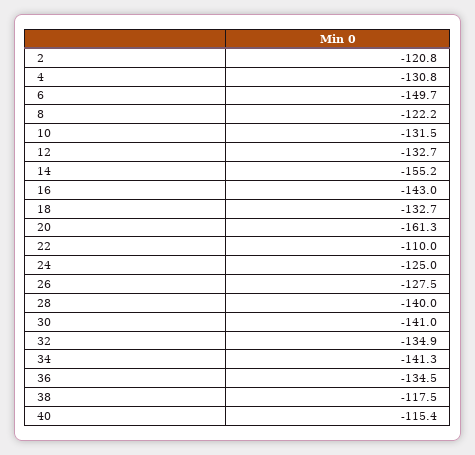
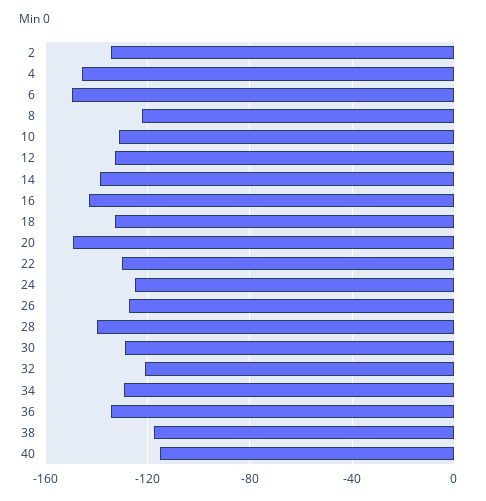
2: -120.8 -> -135
4: -130.8 -> -145
14: -155.2 -> -140
20: -161.3 -> -150
22: -110 -> -130
30: -141 -> -130
32: -134.9 -> -120
34: -141.3 -> -130

